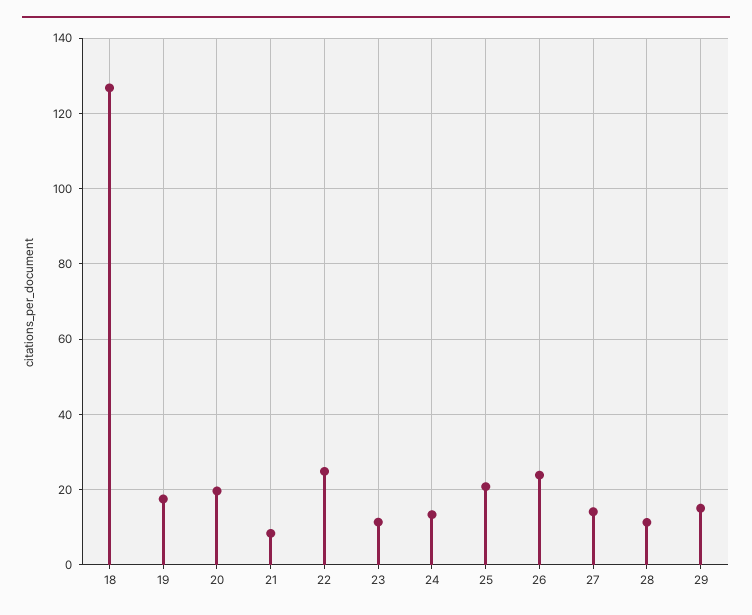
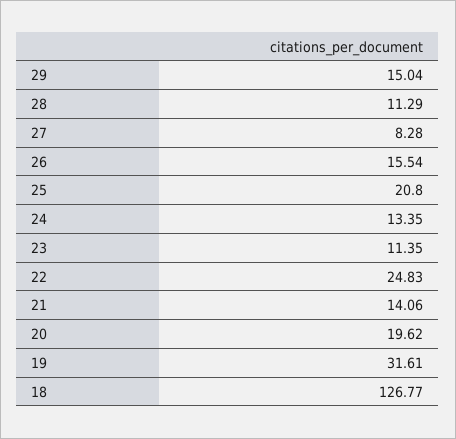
19: 18 -> 31.61
21: 8 -> 14.06
26: 24 -> 15.54
27: 14 -> 8.28

